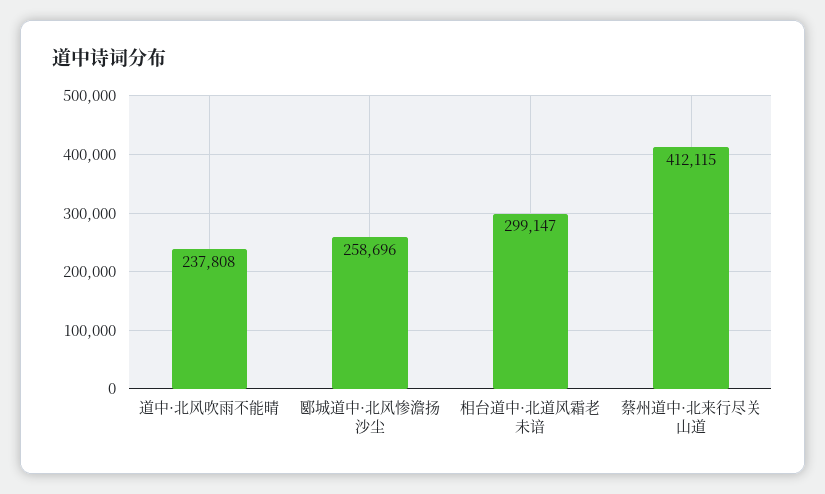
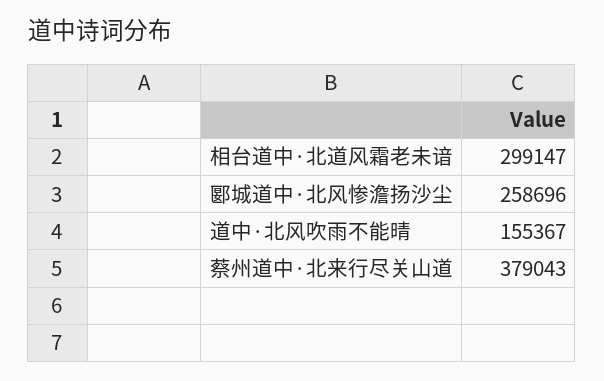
道中·北风吹雨不能晴: 237808 -> 155367
蔡州道中·北来行尽关山道: 412115 -> 379043

